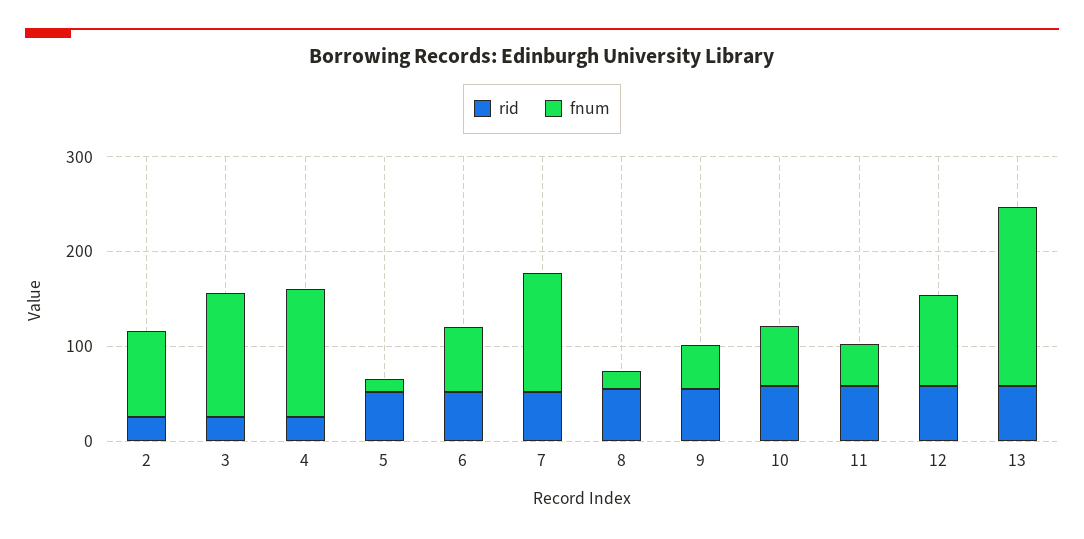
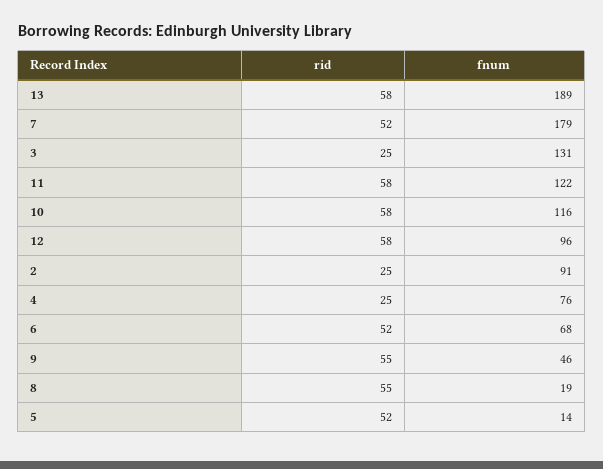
fnum, 4: 140 -> 76
fnum, 7: 120 -> 179
fnum, 10: 60 -> 116
fnum, 11: 40 -> 122

